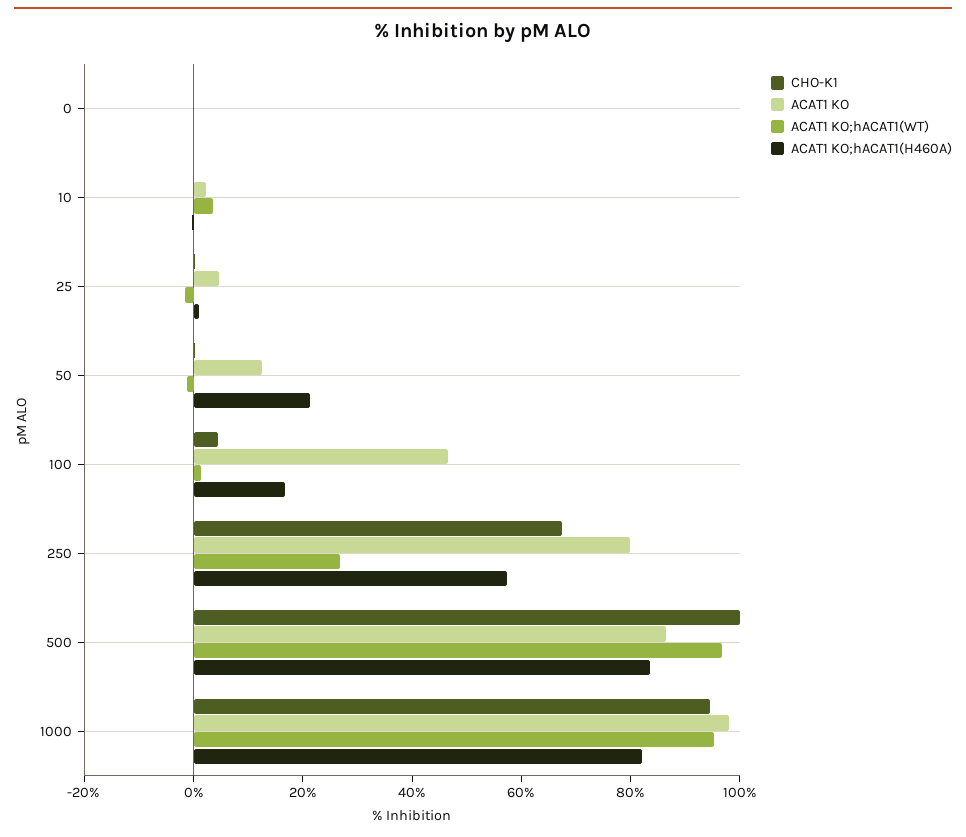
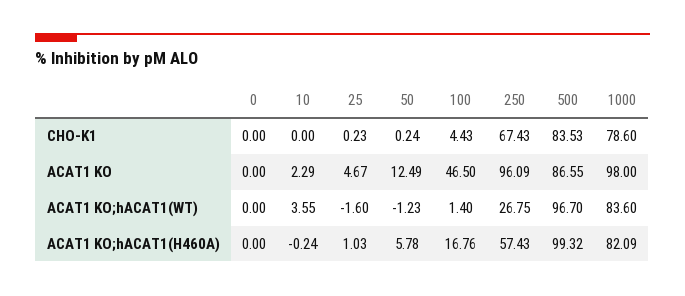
ACAT1 KO;hACAT1(H460A), 50: 20 -> 5.78
ACAT1 KO, 250: 80 -> 96.09
CHO-K1, 500: 100 -> 83.53
ACAT1 KO;hACAT1(H460A), 500: 85 -> 99.32
CHO-K1, 1000: 95 -> 78.6
ACAT1 KO;hACAT1(WT), 1000: 95 -> 83.6

